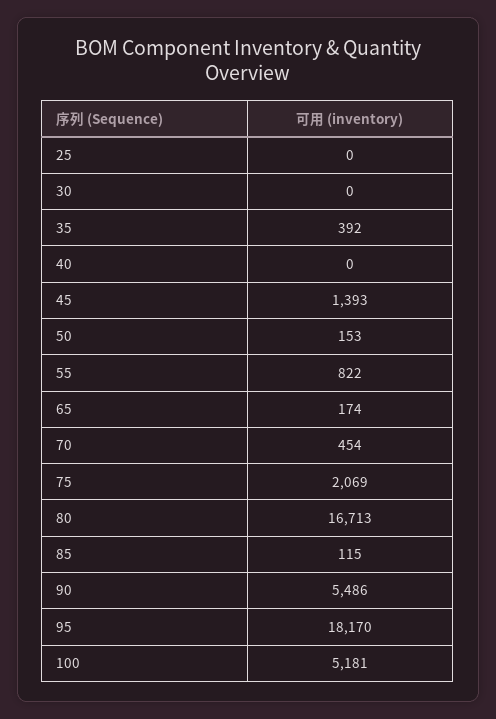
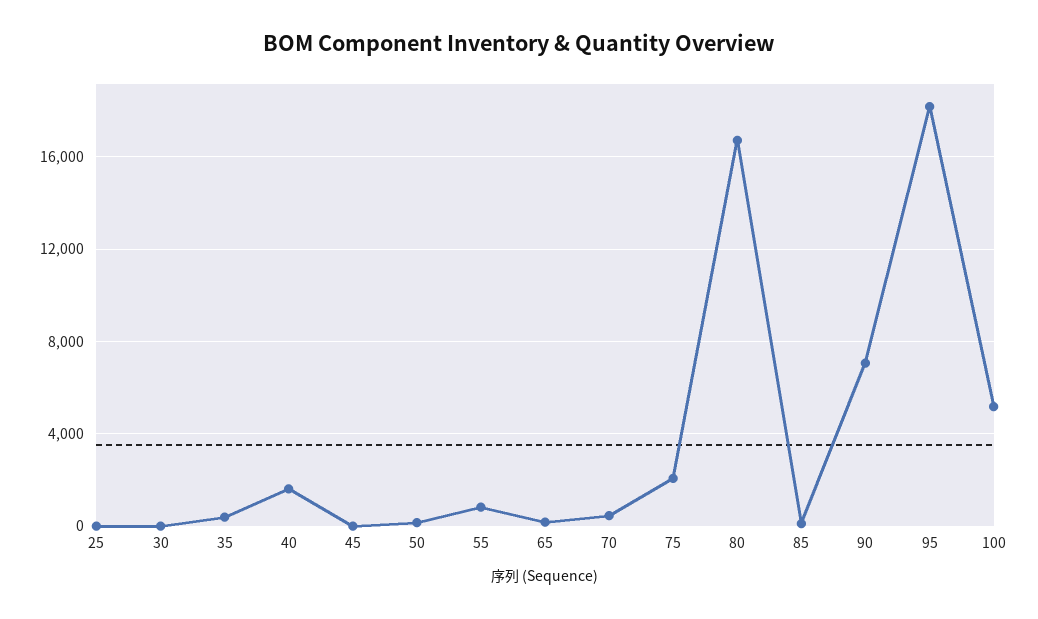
40: 0 -> 1500
45: 1393 -> 0
90: 5486 -> 7000

